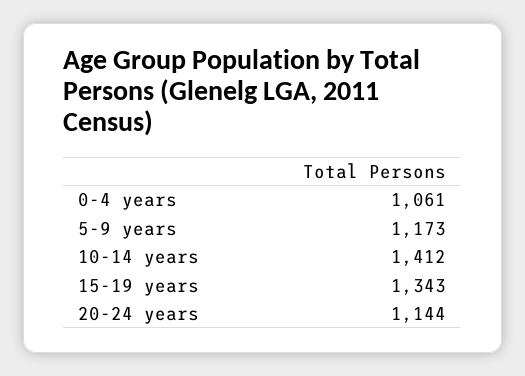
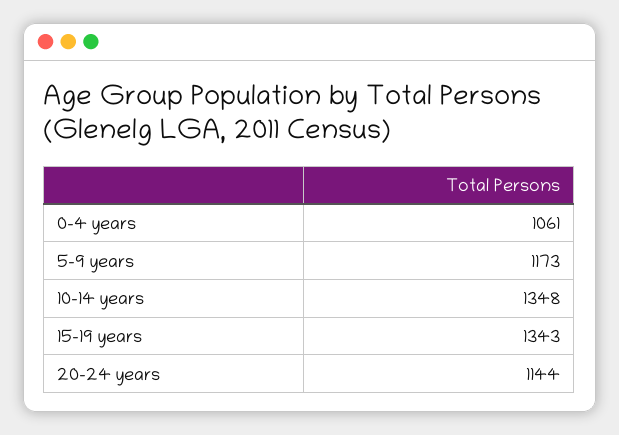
10-14 years: 1412 -> 1348

